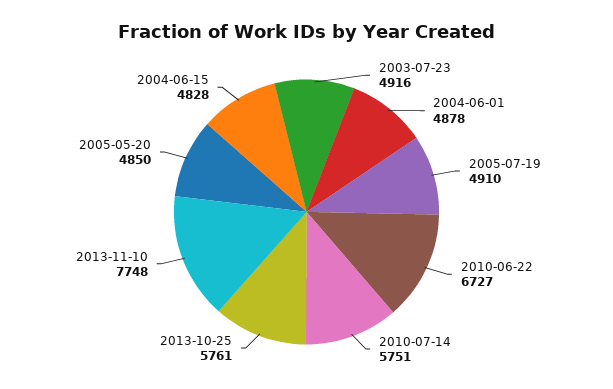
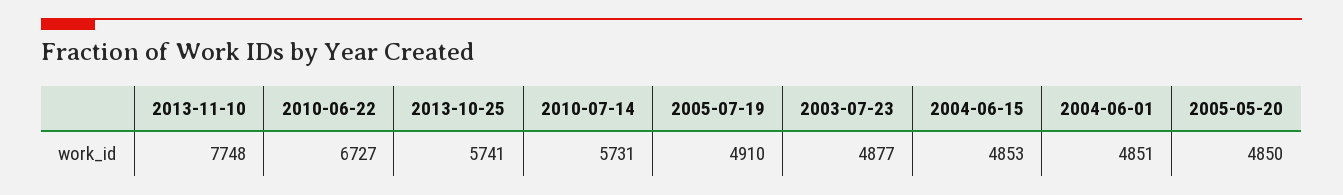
2003-07-23: 4916 -> 4877
2004-06-01: 4878 -> 4851
2010-07-14: 5751 -> 5731
2013-10-25: 5761 -> 5741
2004-06-15: 4828 -> 4853

